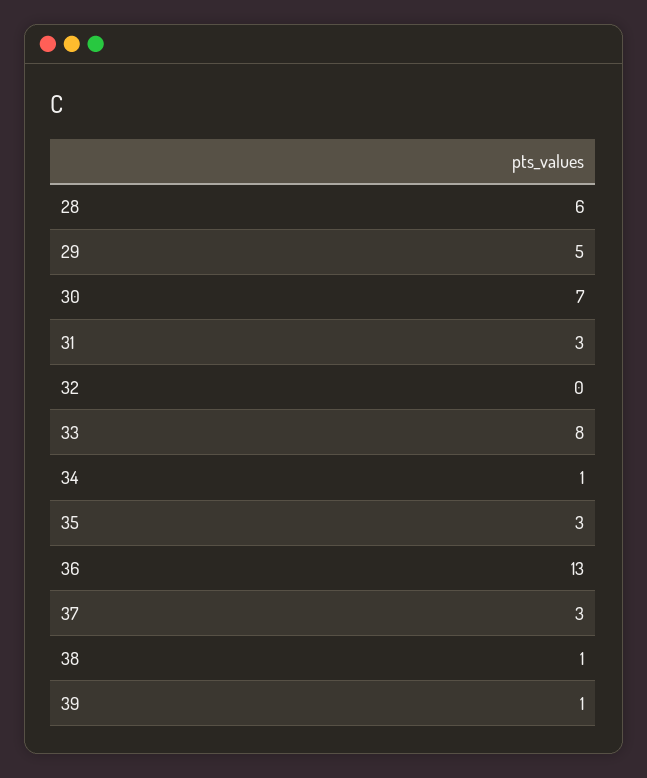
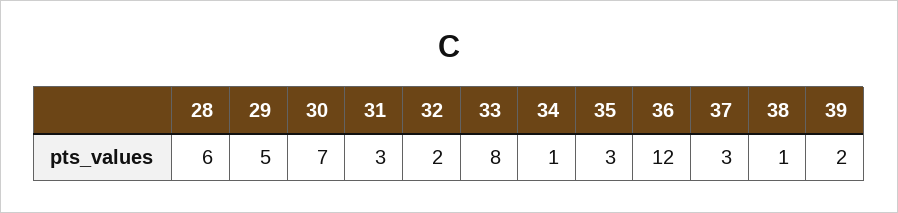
32: 0 -> 2
36: 13 -> 12
39: 1 -> 2

